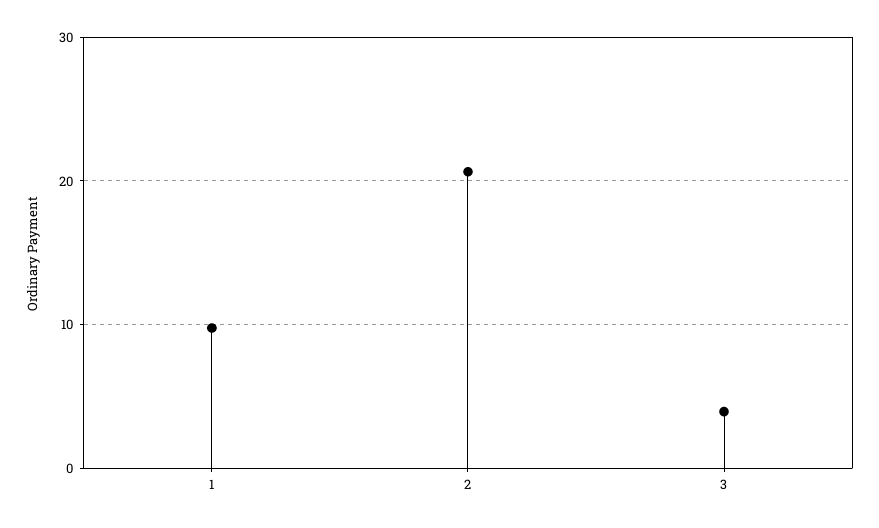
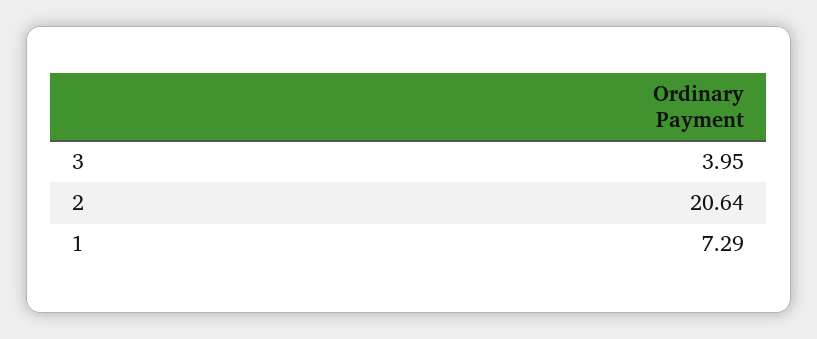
1: 10 -> 7.29

